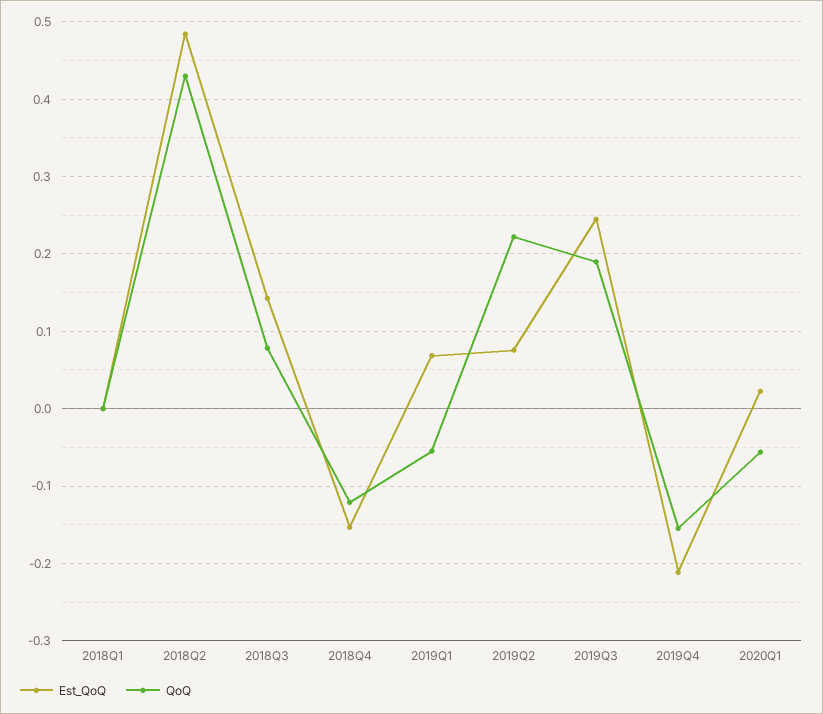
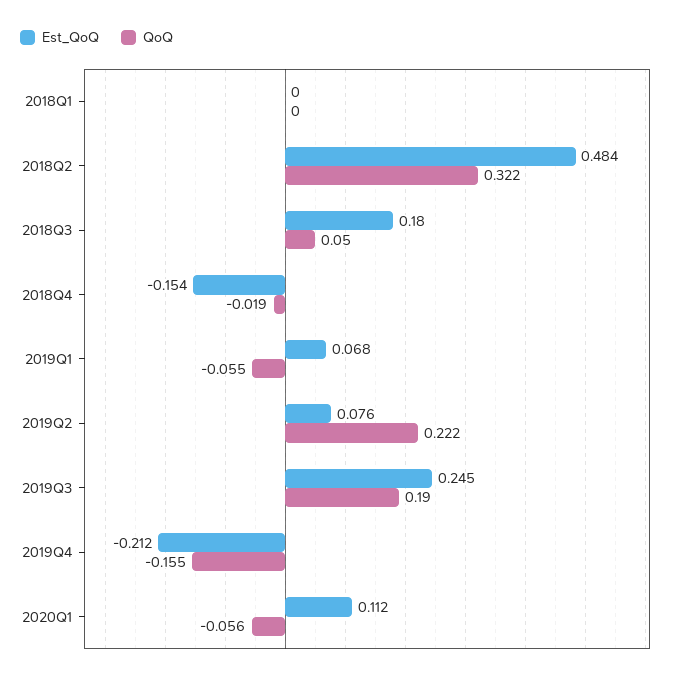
QoQ, 2018Q2: 0.43 -> 0.322
Est_QoQ, 2018Q3: 0.14 -> 0.18
QoQ, 2018Q3: 0.08 -> 0.05
QoQ, 2018Q4: -0.12 -> -0.019
Est_QoQ, 2020Q1: 0.02 -> 0.112

